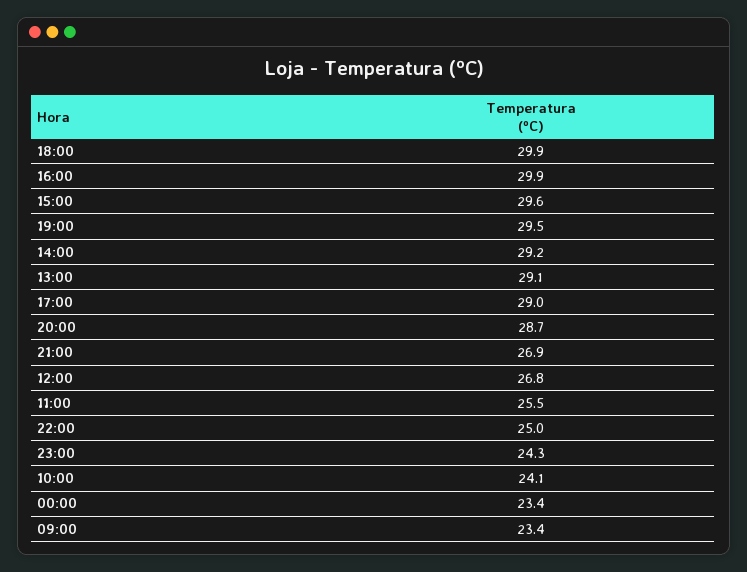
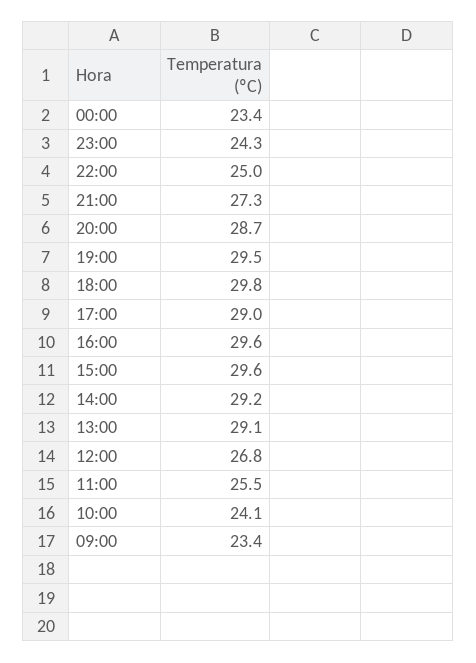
18:00: 29.9 -> 29.8
16:00: 29.9 -> 29.6
21:00: 26.9 -> 27.3

